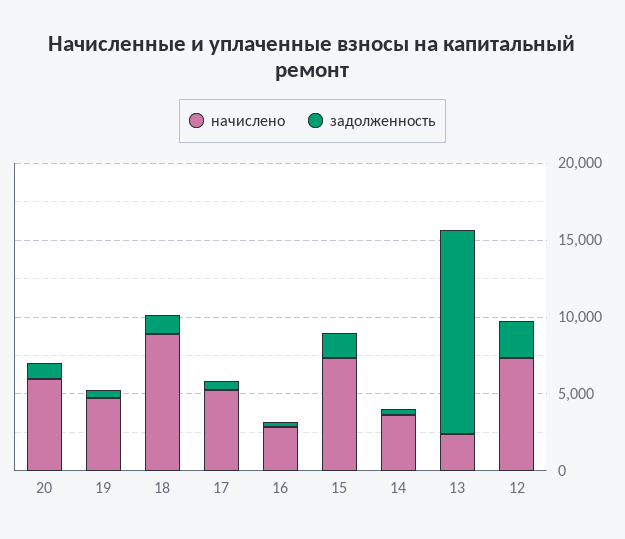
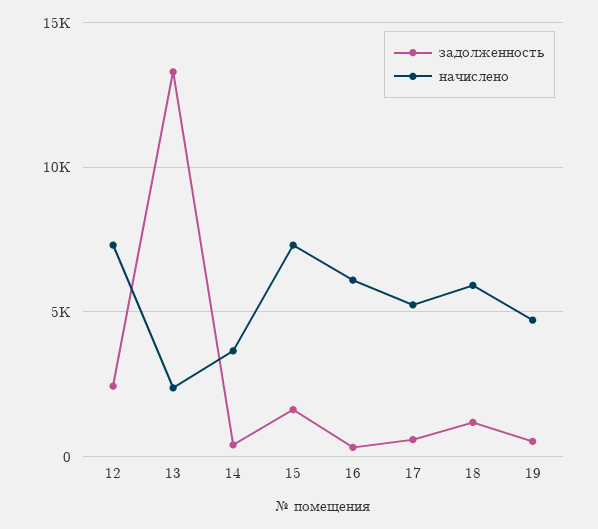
начислено, 20: 6000 -> none
задолженность, 20: 1000 -> none
начислено, 18: 9000 -> 6000
начислено, 16: 3000 -> 6000

